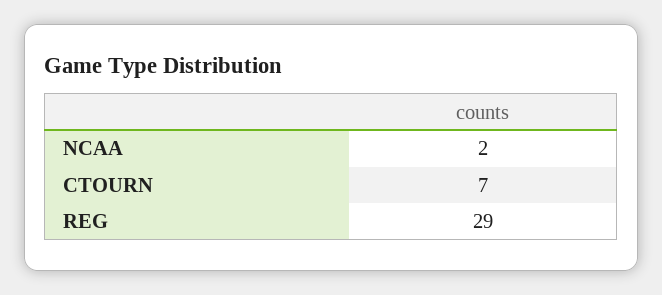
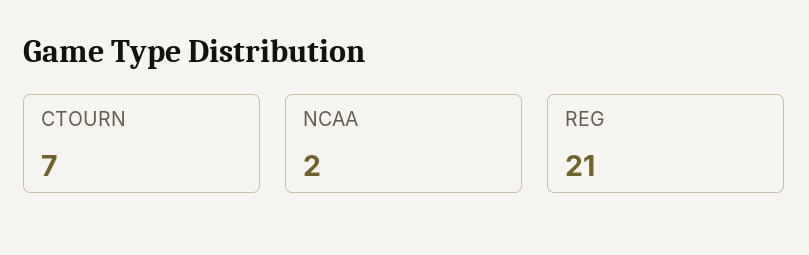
REG: 29 -> 21

